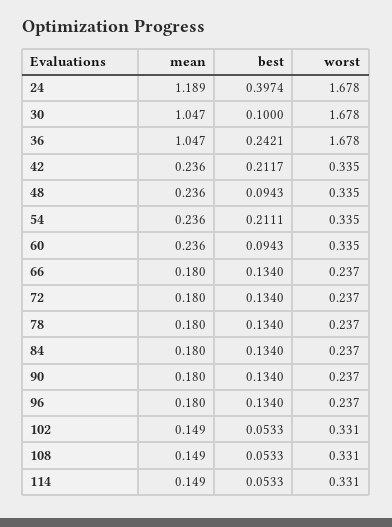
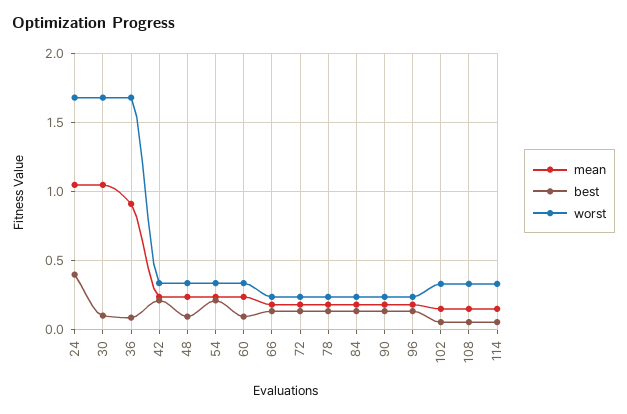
mean, 24: 1.189 -> 1.05
mean, 36: 1.047 -> 0.9
best, 36: 0.2421 -> 0.1

